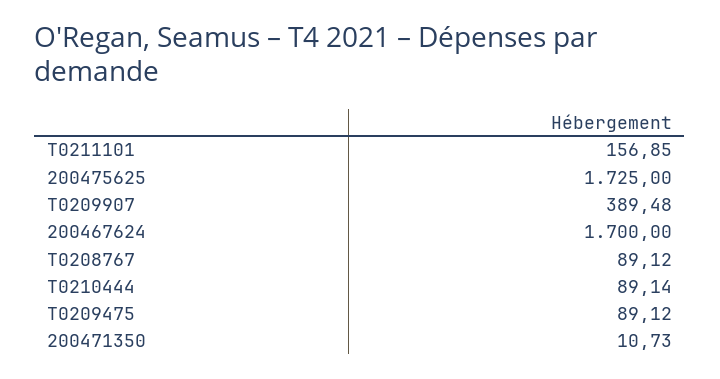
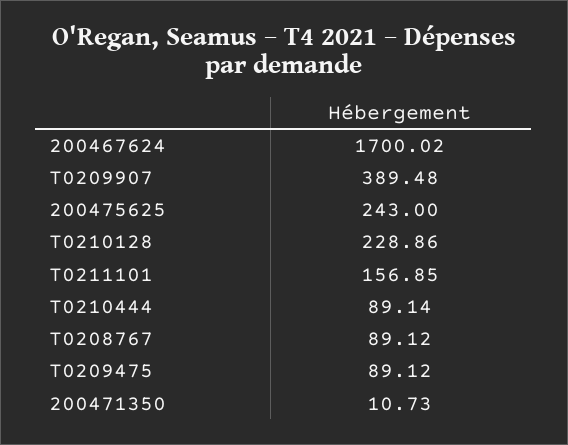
200475625: 1725 -> 243
200467624: 1700 -> 1700.02
T0210128: none -> 228.86

